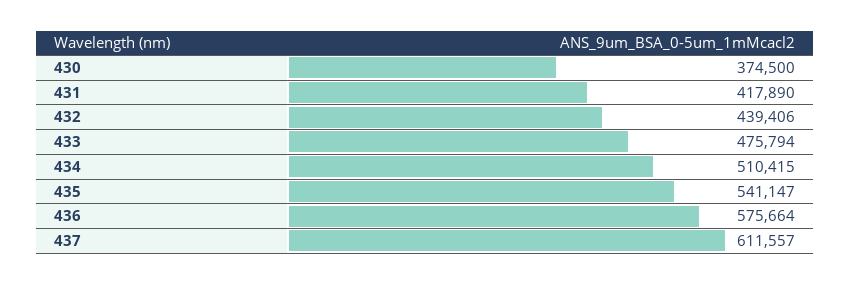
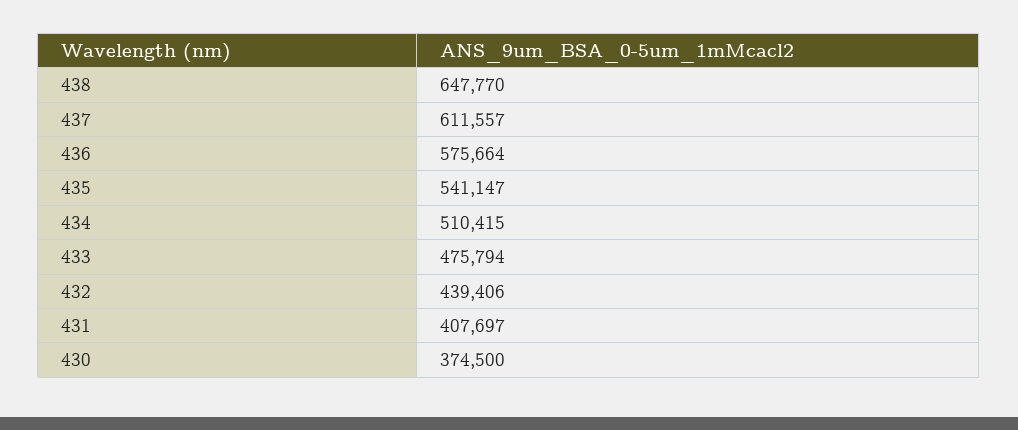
431: 417890 -> 407697
438: none -> 647770

